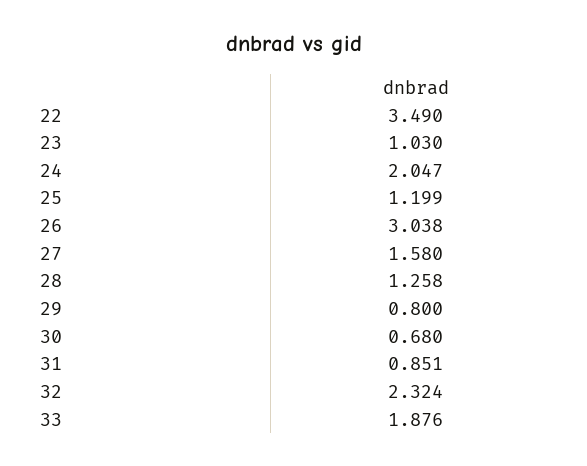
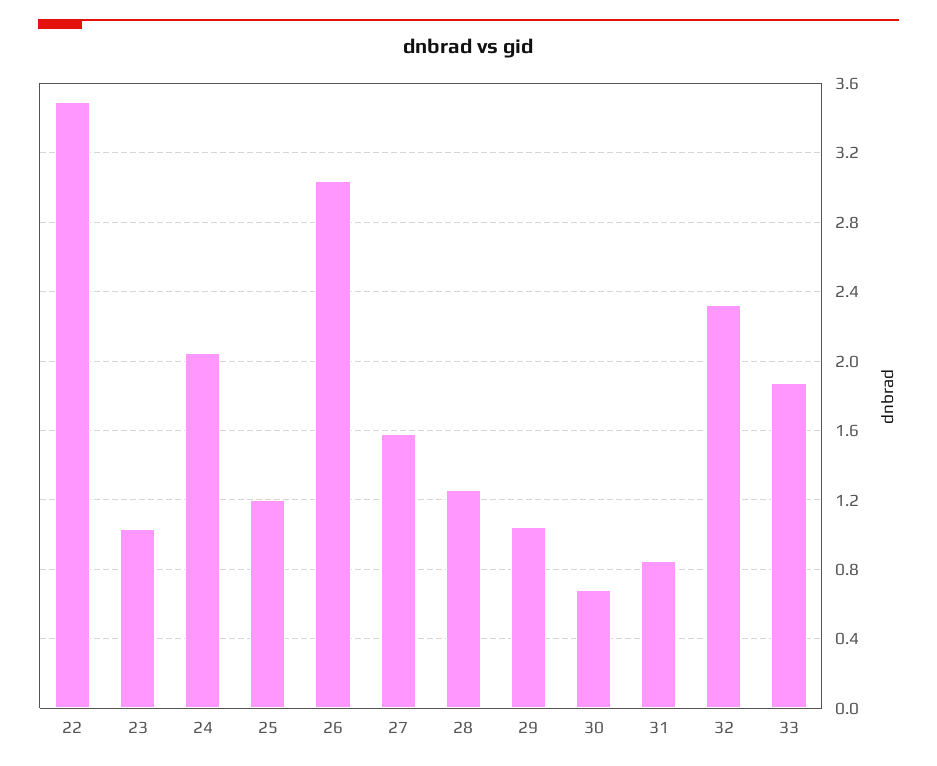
29: 0.8 -> 1.05

